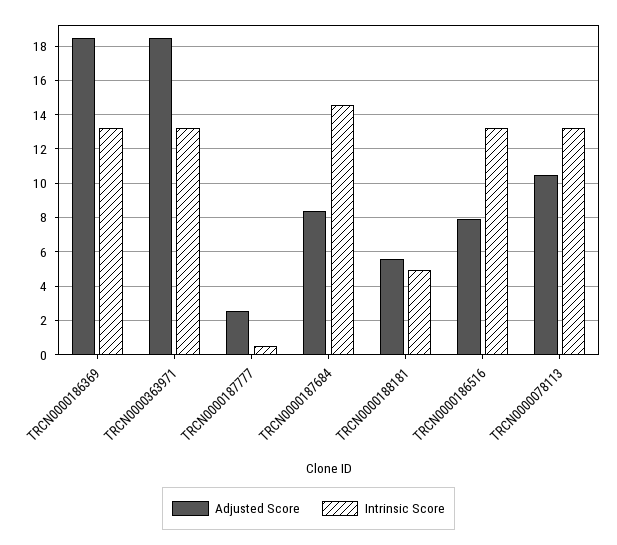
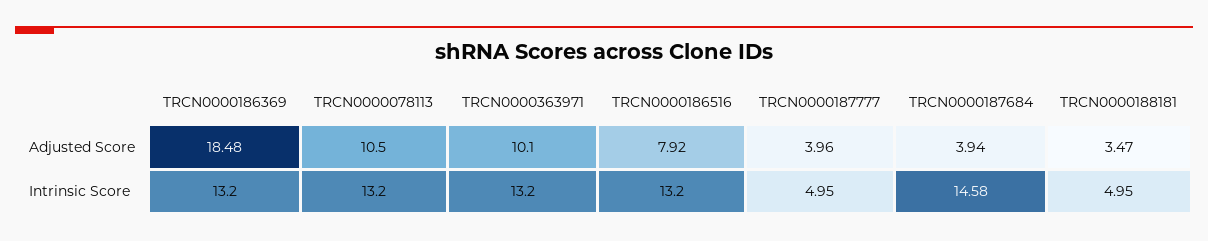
Adjusted Score, TRCN0000363971: 18.5 -> 10.1
Adjusted Score, TRCN0000187777: 2.5 -> 3.96
Intrinsic Score, TRCN0000187777: 0.5 -> 4.95
Adjusted Score, TRCN0000187684: 8.5 -> 3.94
Adjusted Score, TRCN0000188181: 5.5 -> 3.47

